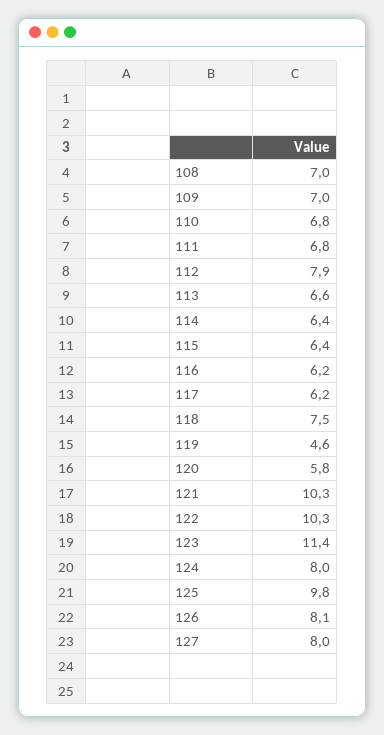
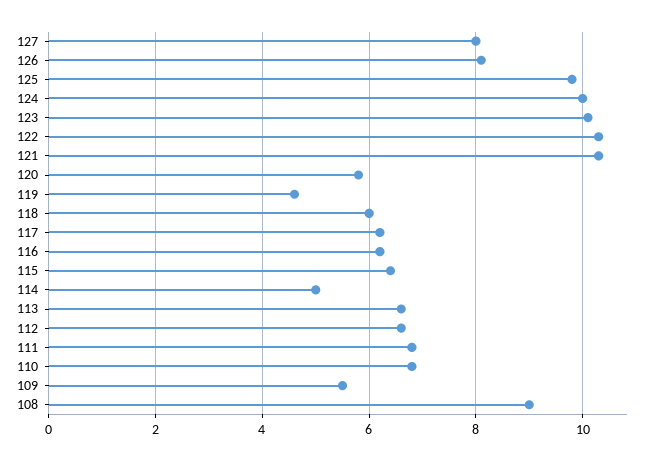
108: 7 -> 9
109: 7 -> 5.5
112: 7.9 -> 6.5
114: 6.4 -> 5
118: 7.5 -> 6
123: 11.4 -> 10
124: 8 -> 10

